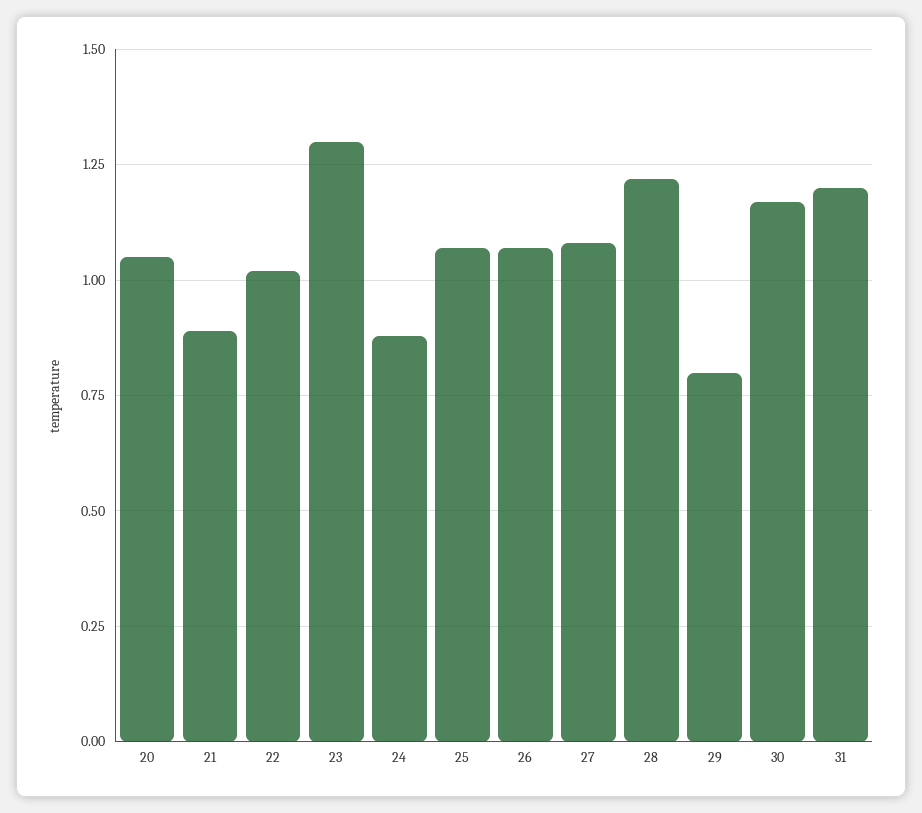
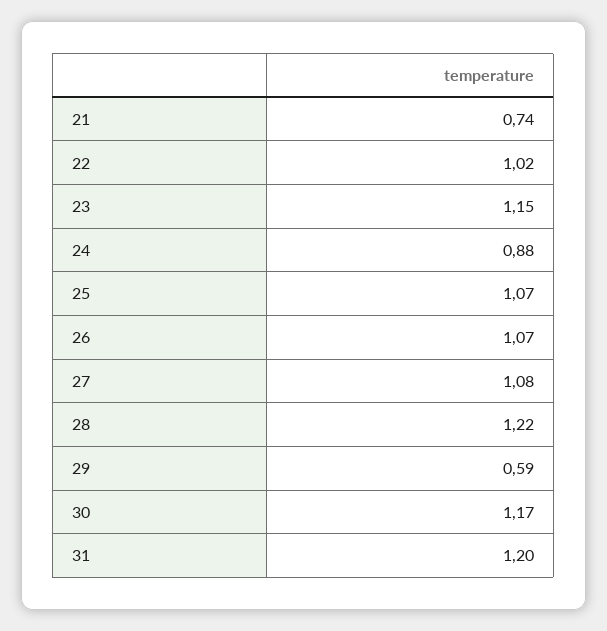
20: 1.05 -> none
21: 0.9 -> 0.74
23: 1.3 -> 1.15
29: 0.8 -> 0.59

